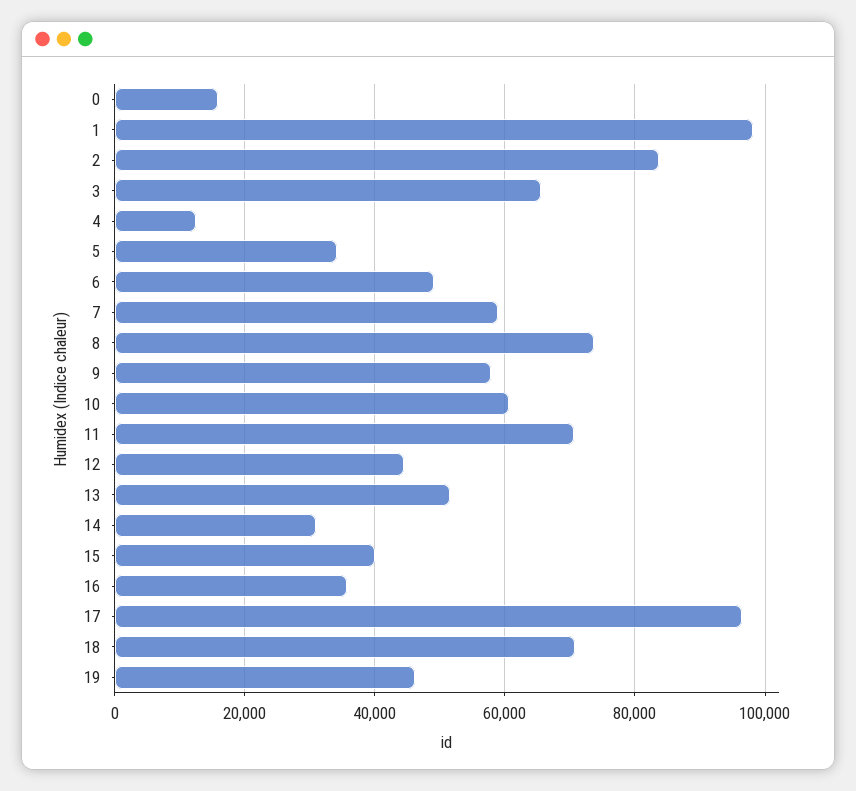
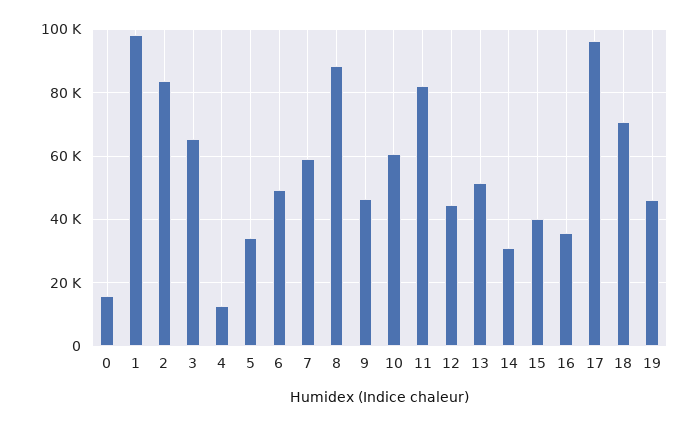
8: 74000 -> 88000
9: 58000 -> 46000
11: 70000 -> 82000

